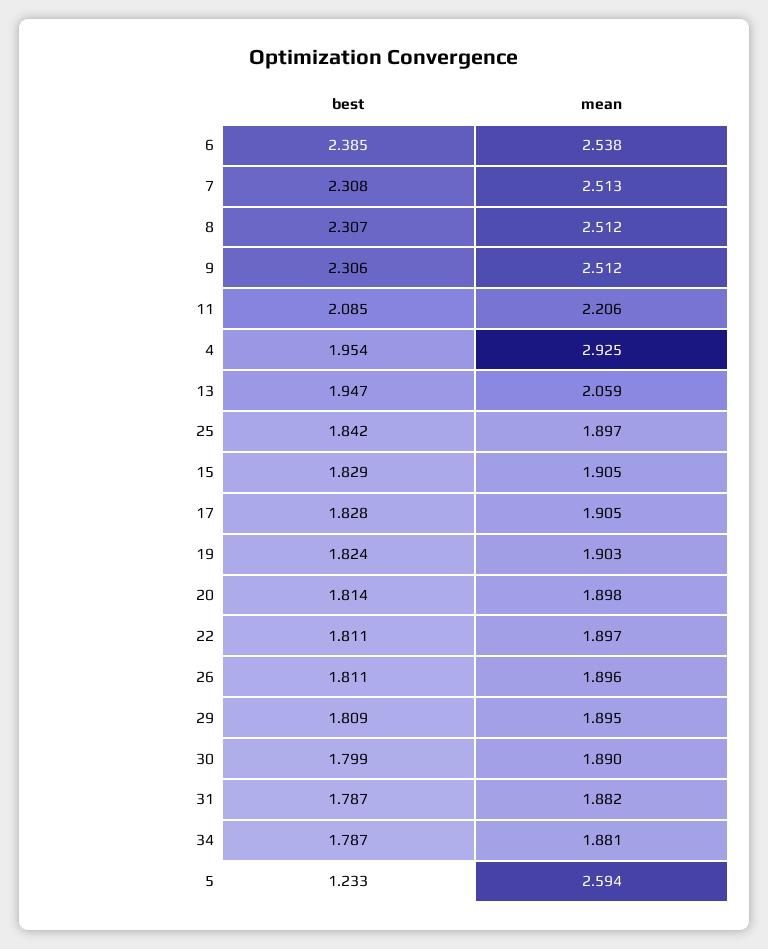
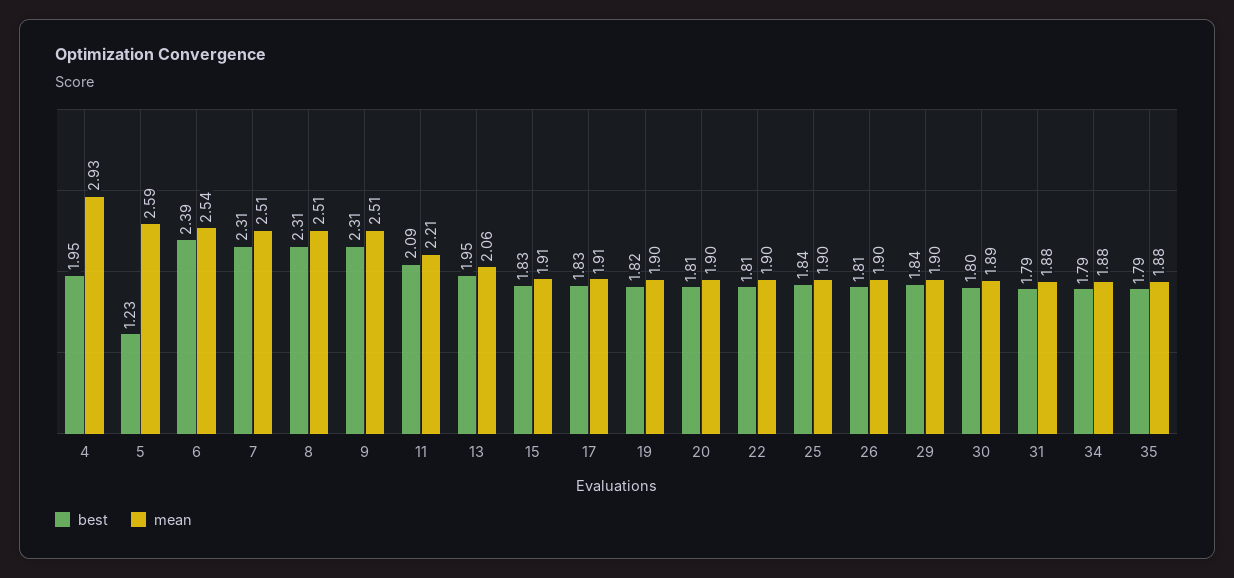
best, 29: 1.809 -> 1.84
best, 35: none -> 1.79
mean, 35: none -> 1.88

